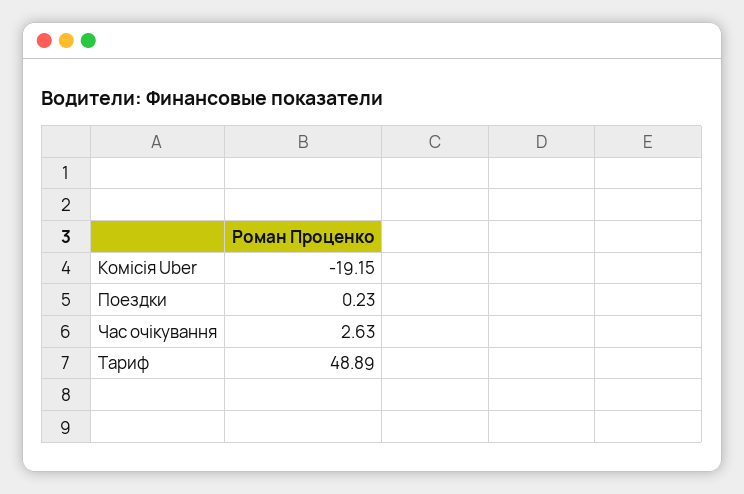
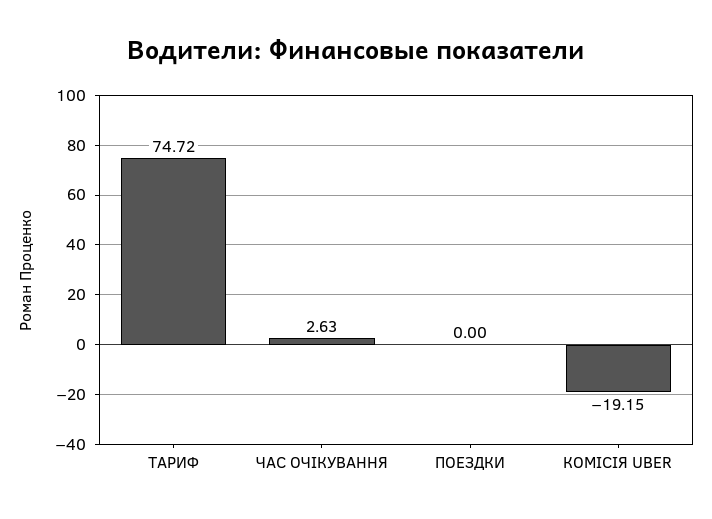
Поездки: 0.23 -> 0
Тариф: 48.89 -> 74.72

